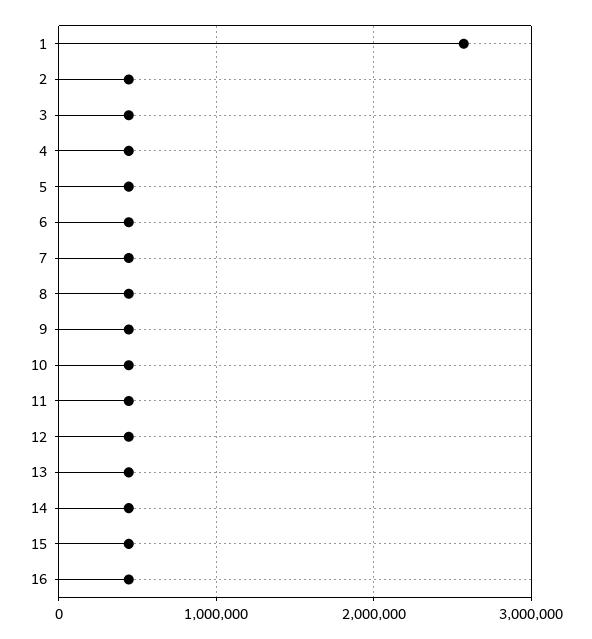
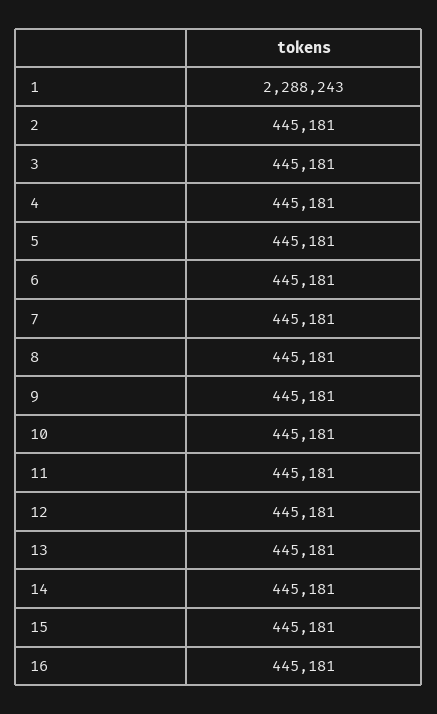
1: 2600000 -> 2288243

